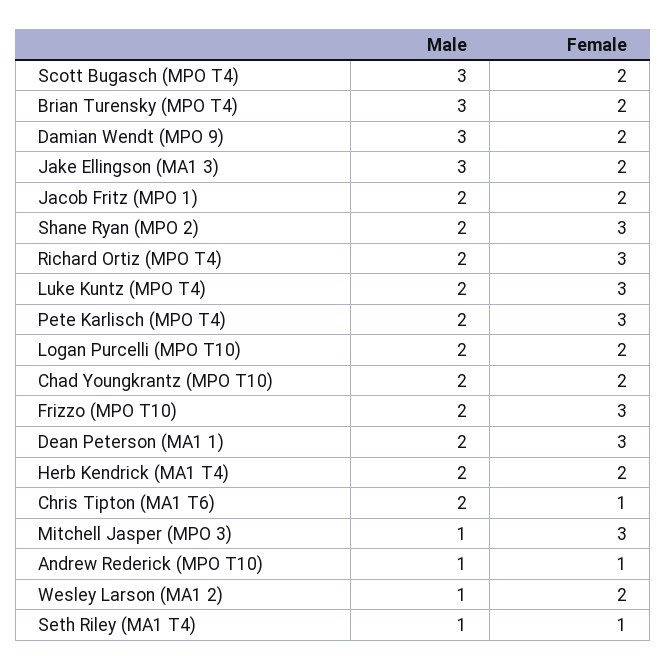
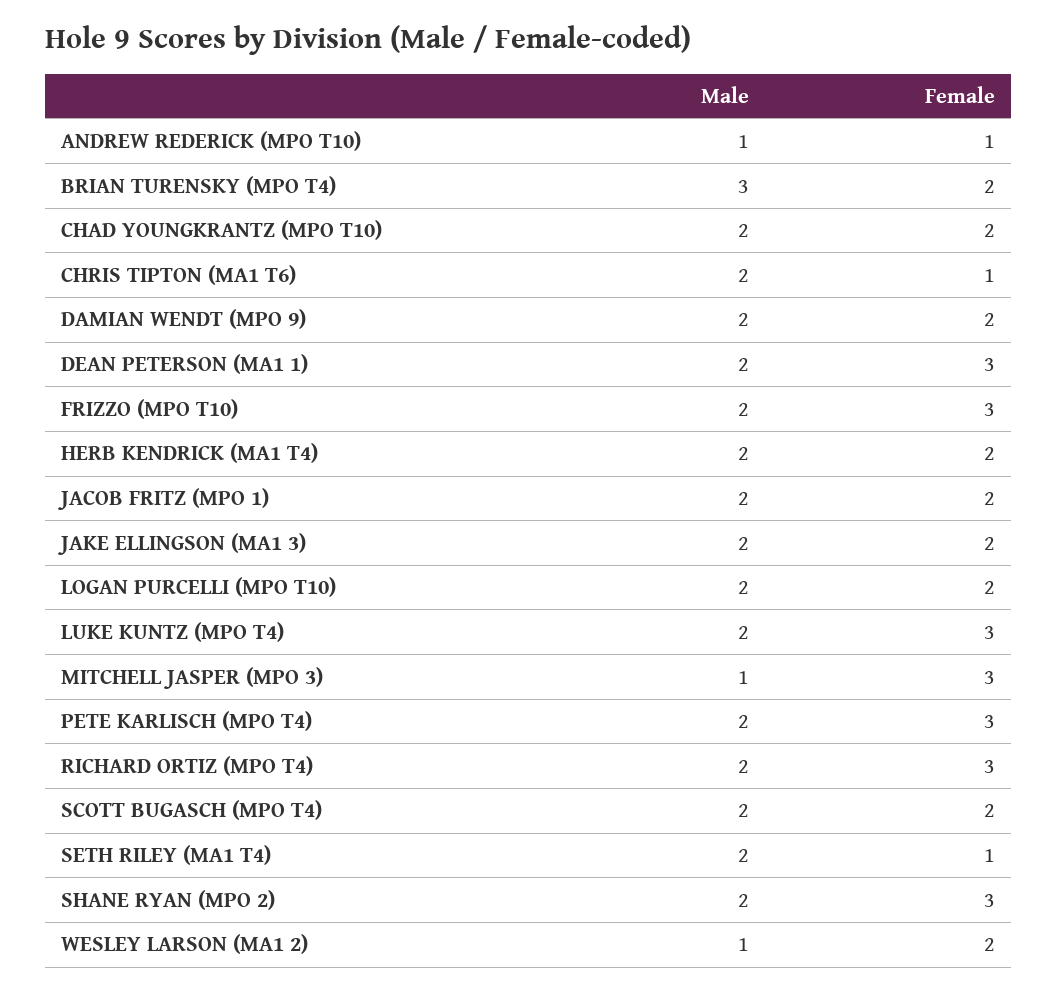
Male, Scott Bugasch (MPO T4): 3 -> 2
Male, Damian Wendt (MPO 9): 3 -> 2
Male, Jake Ellingson (MA1 3): 3 -> 2
Male, Seth Riley (MA1 T4): 1 -> 2

